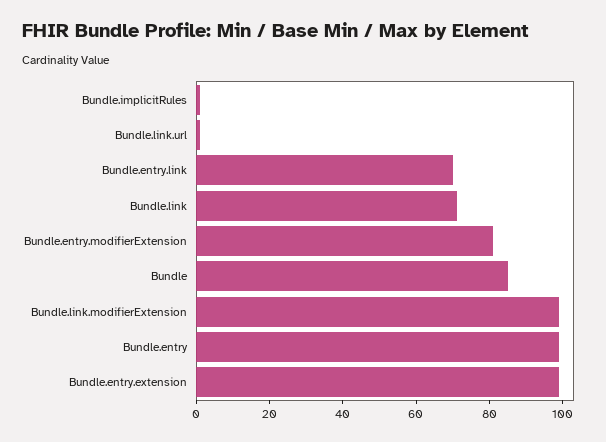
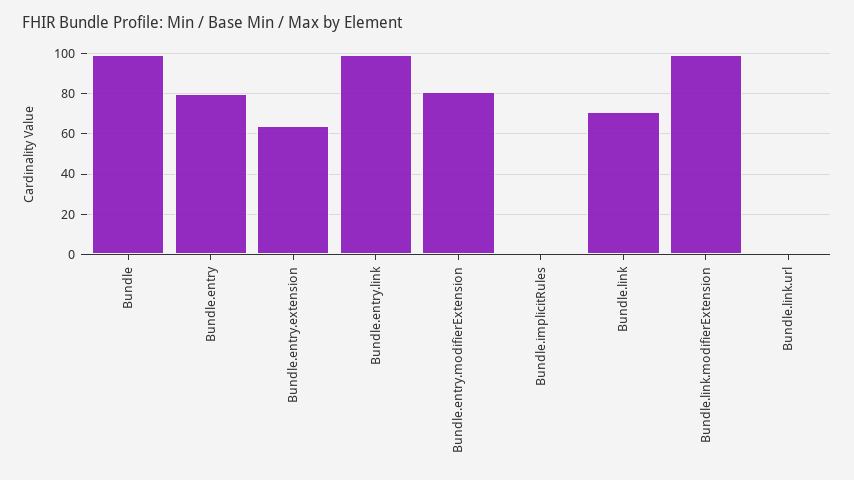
Bundle.entry.link: 70 -> 100
Bundle: 85 -> 100
Bundle.entry: 100 -> 80
Bundle.entry.extension: 100 -> 65

